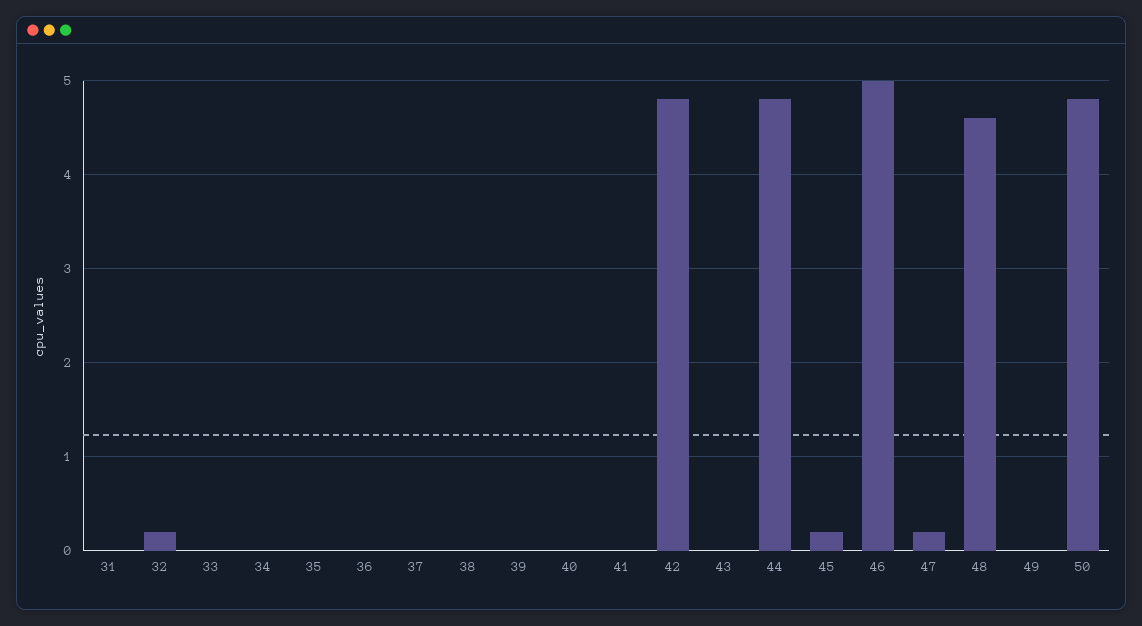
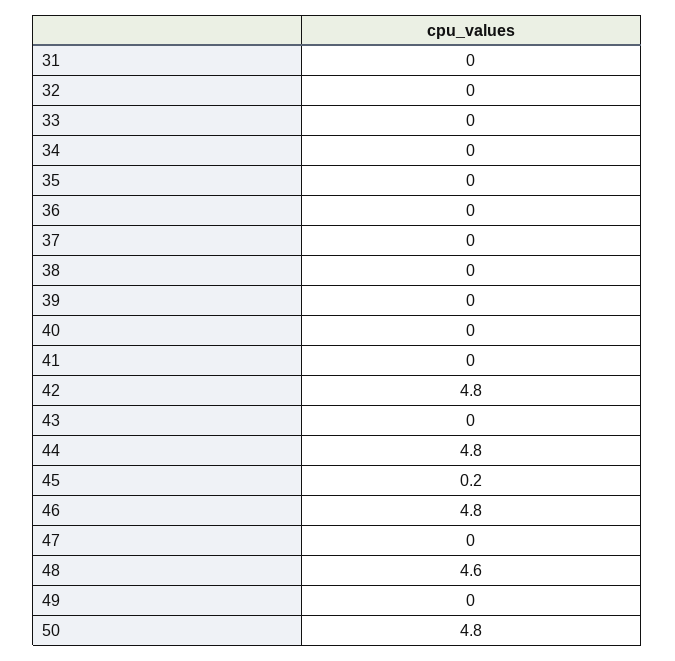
32: 0.2 -> 0
46: 5 -> 4.8
47: 0.2 -> 0

